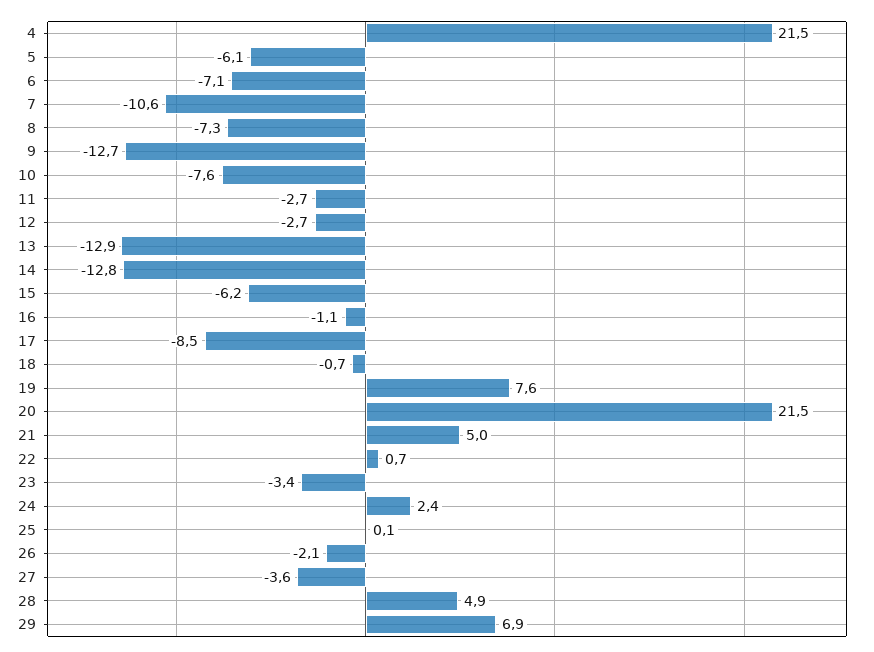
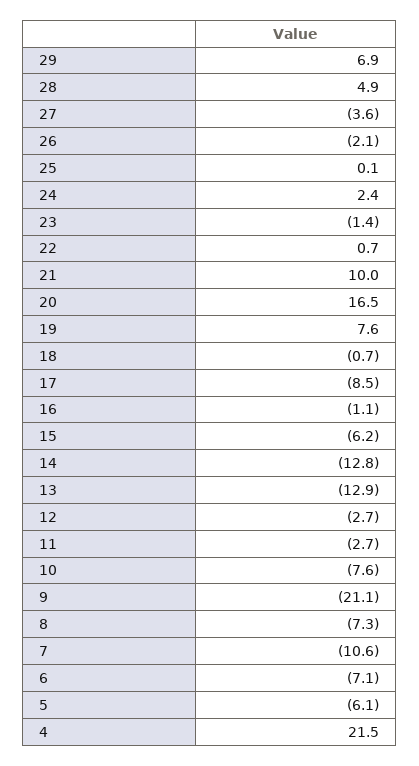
9: -12.7 -> -21.1
20: 21.5 -> 16.5
21: 5 -> 10
23: -3.4 -> -1.4

